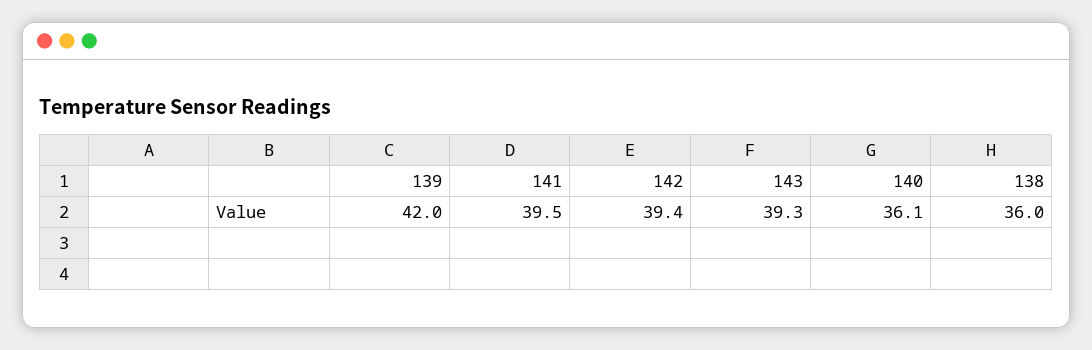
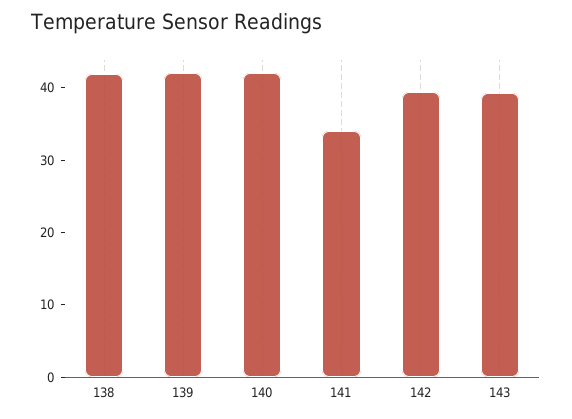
141: 39.5 -> 34
140: 36.1 -> 42
138: 36 -> 42

